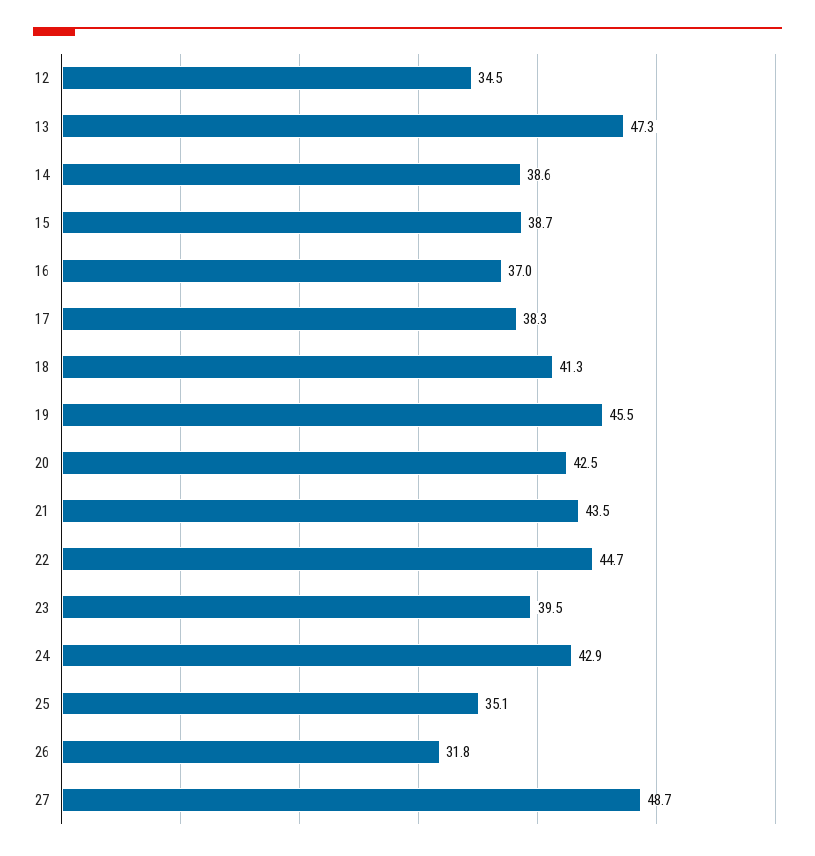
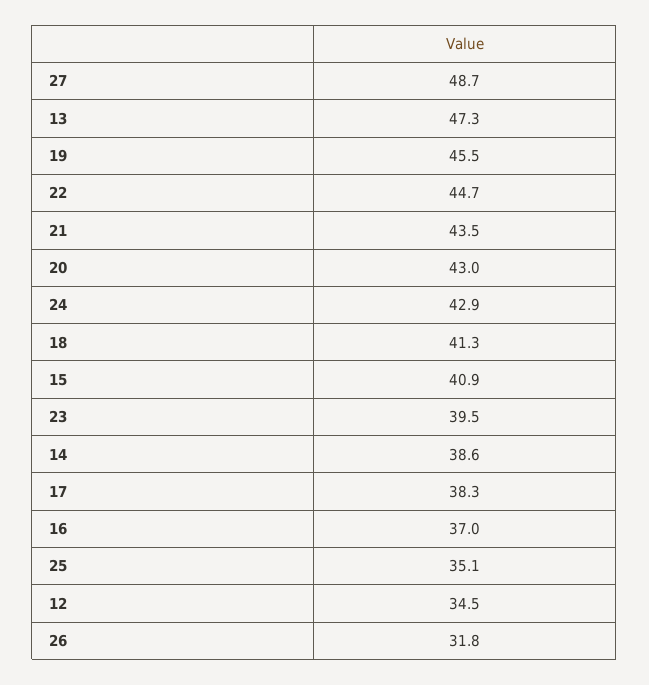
15: 38.7 -> 40.9
20: 42.5 -> 43

